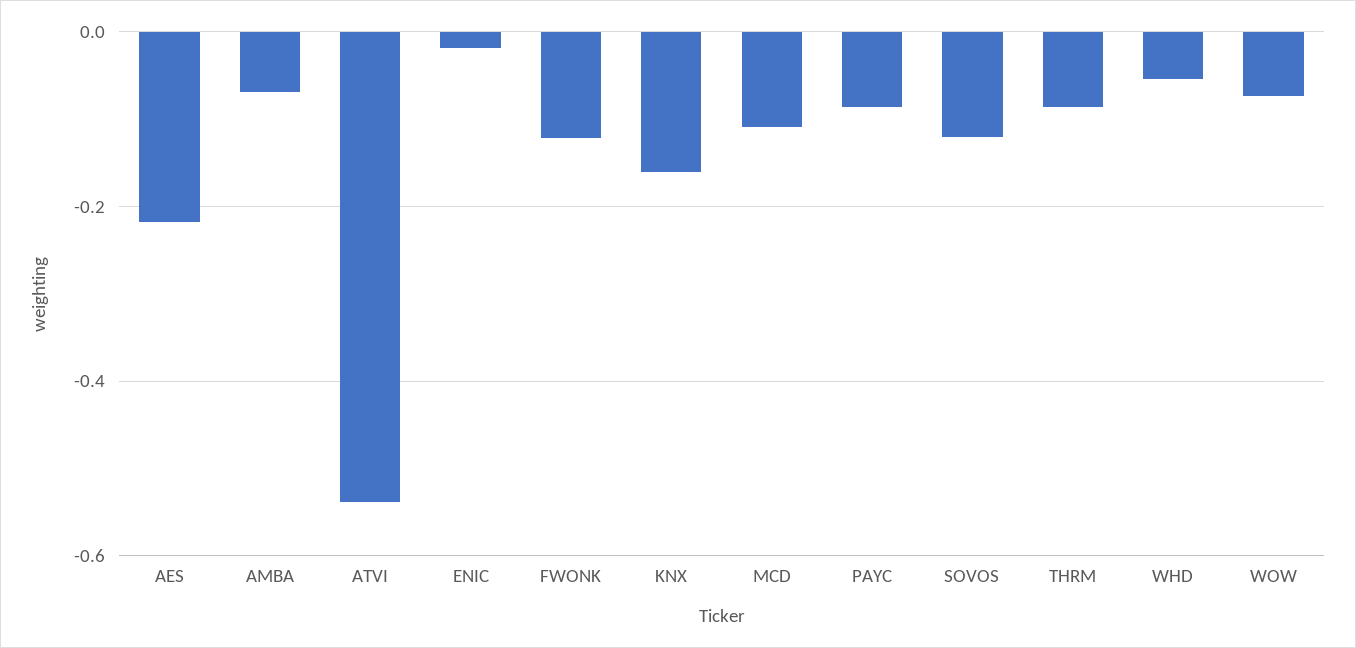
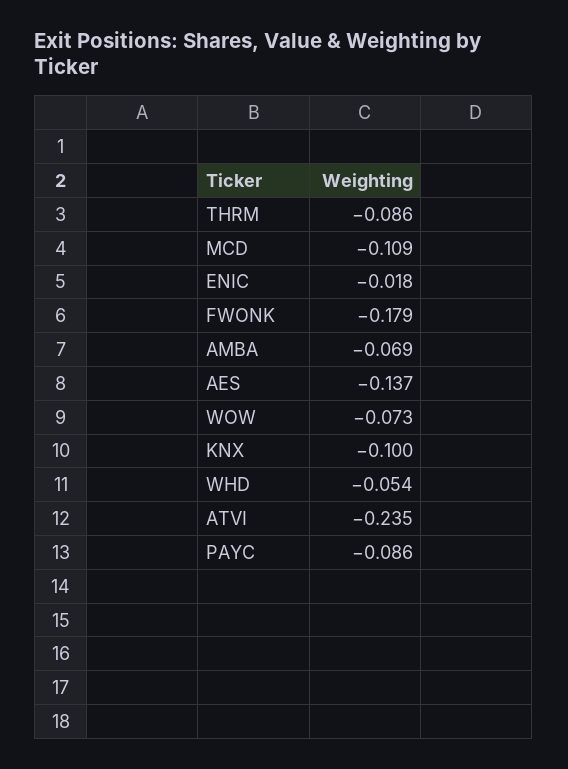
AES: -0.22 -> -0.137
ATVI: -0.54 -> -0.235
FWONK: -0.12 -> -0.179
KNX: -0.16 -> -0.1
SOVOS: -0.12 -> none

